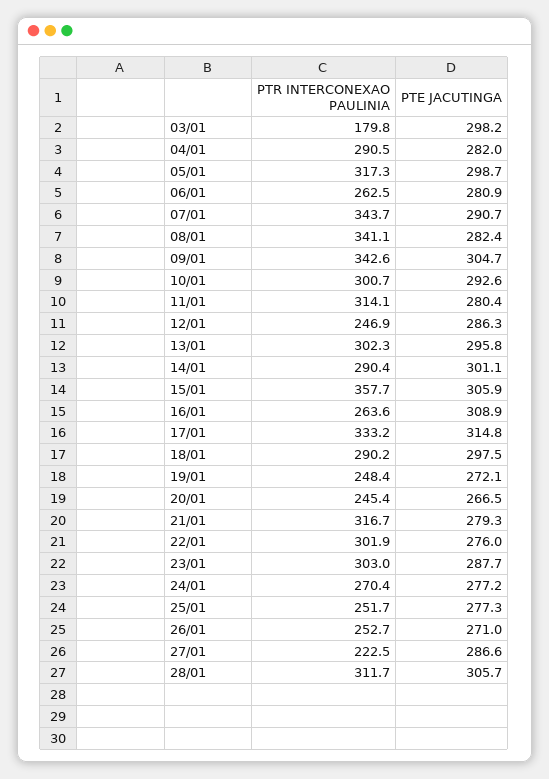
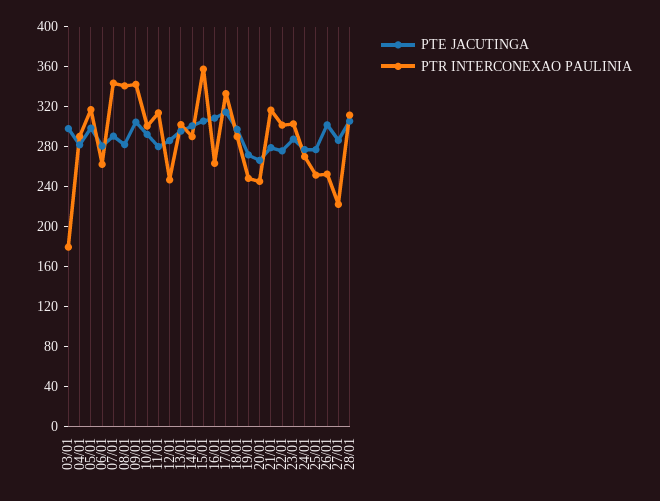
PTE JACUTINGA, 26/01: 271 -> 300

